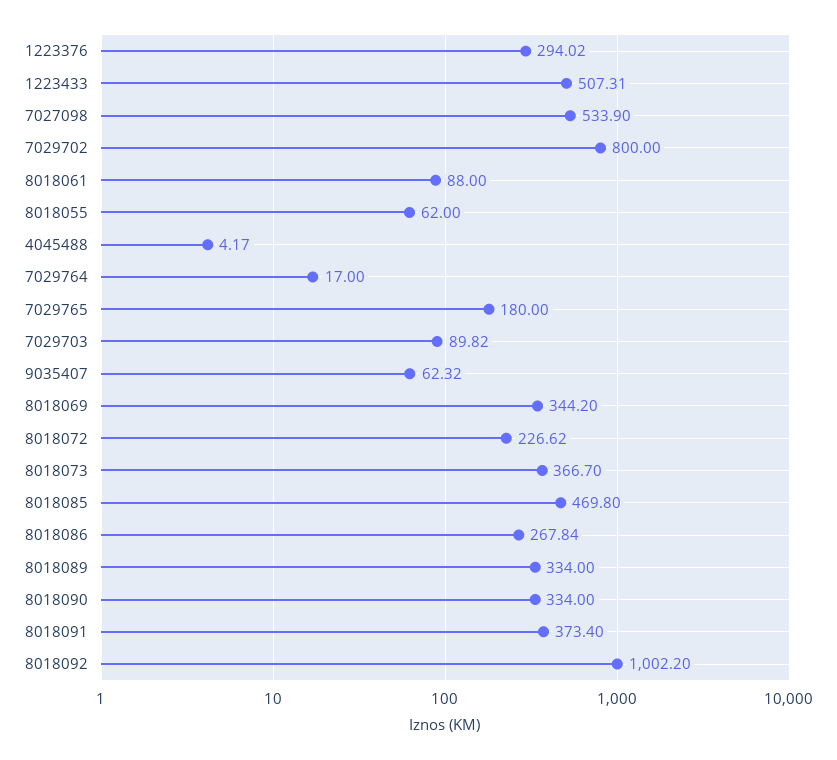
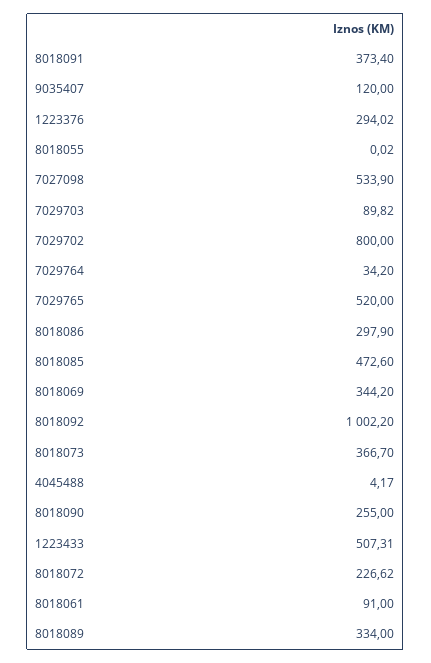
8018061: 88 -> 91
8018055: 62 -> 0.02
7029764: 17 -> 34.2
7029765: 180 -> 520
9035407: 62.32 -> 120
8018085: 469.8 -> 472.6
8018086: 267.84 -> 297.9
8018090: 334 -> 255

